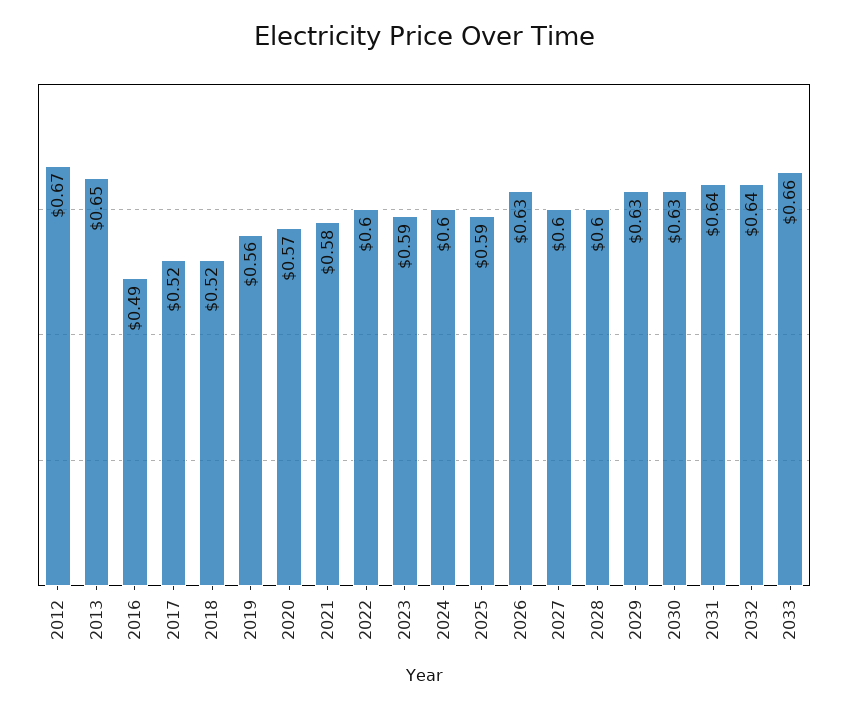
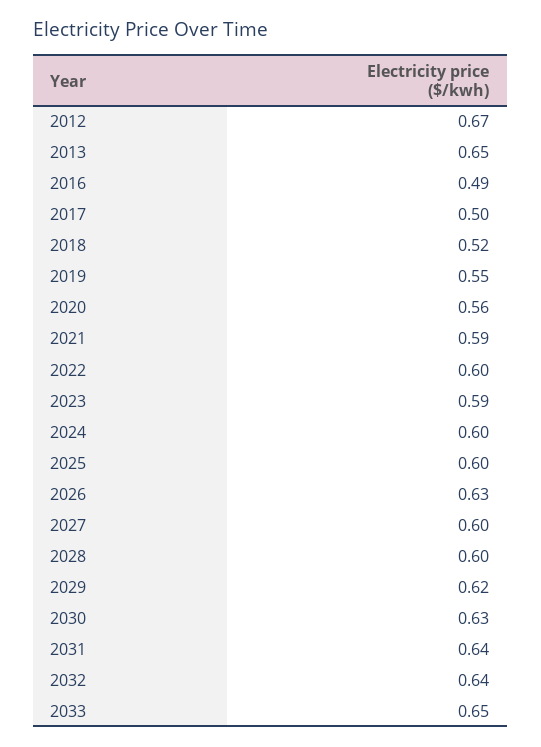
2017: 0.52 -> 0.5
2019: 0.56 -> 0.55
2020: 0.57 -> 0.56
2021: 0.58 -> 0.59
2025: 0.59 -> 0.6
2029: 0.63 -> 0.62
2033: 0.66 -> 0.65

